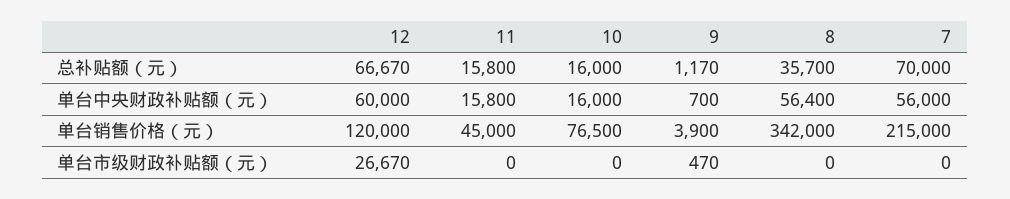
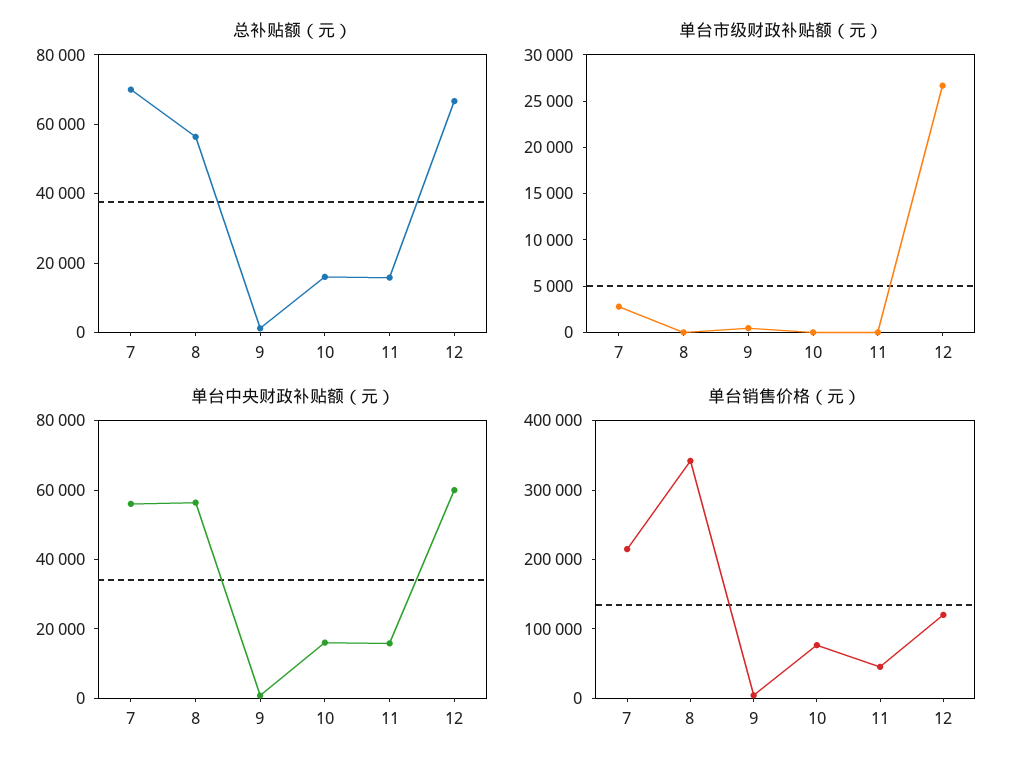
总补贴额（元）, 8: 35700 -> 55000
单台市级财政补贴额（元）, 7: 0 -> 3000

